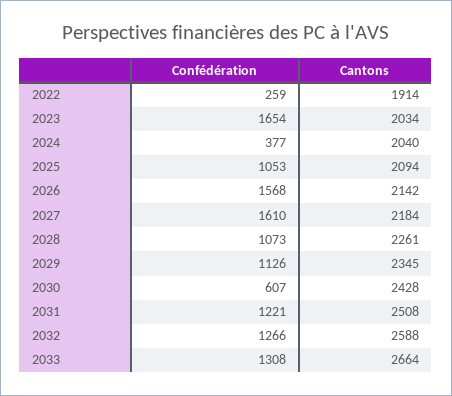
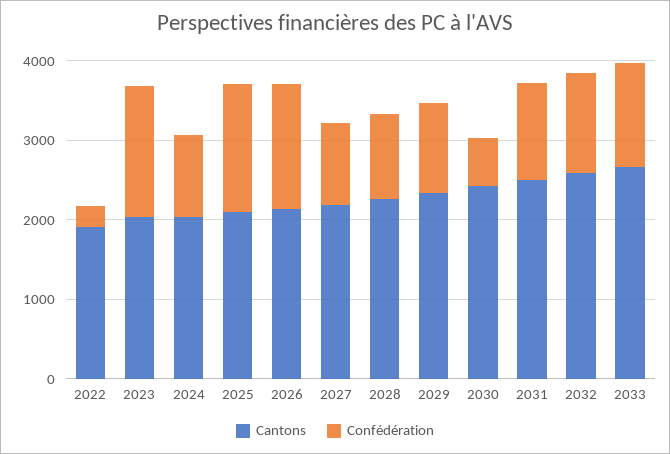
Confédération, 2024: 377 -> 1000
Confédération, 2025: 1053 -> 1600
Confédération, 2027: 1610 -> 1000

